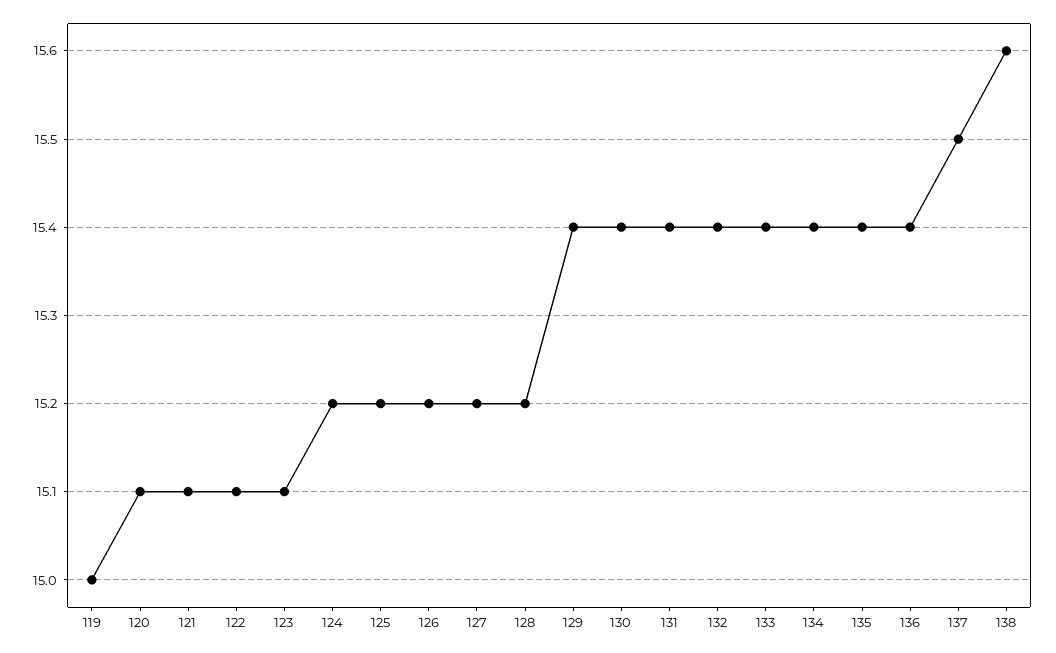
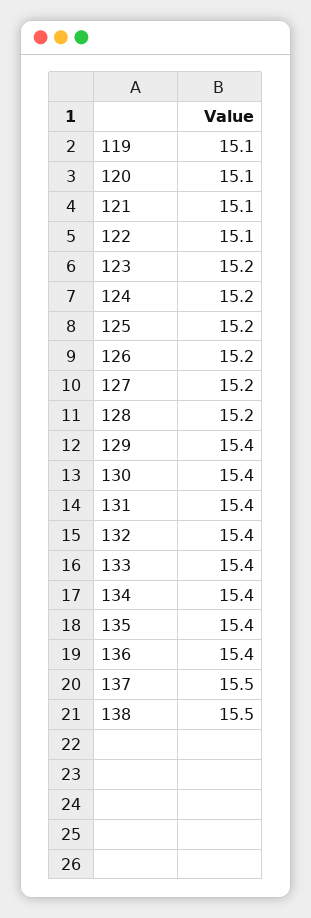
119: 15 -> 15.1
123: 15.1 -> 15.2
138: 15.6 -> 15.5

